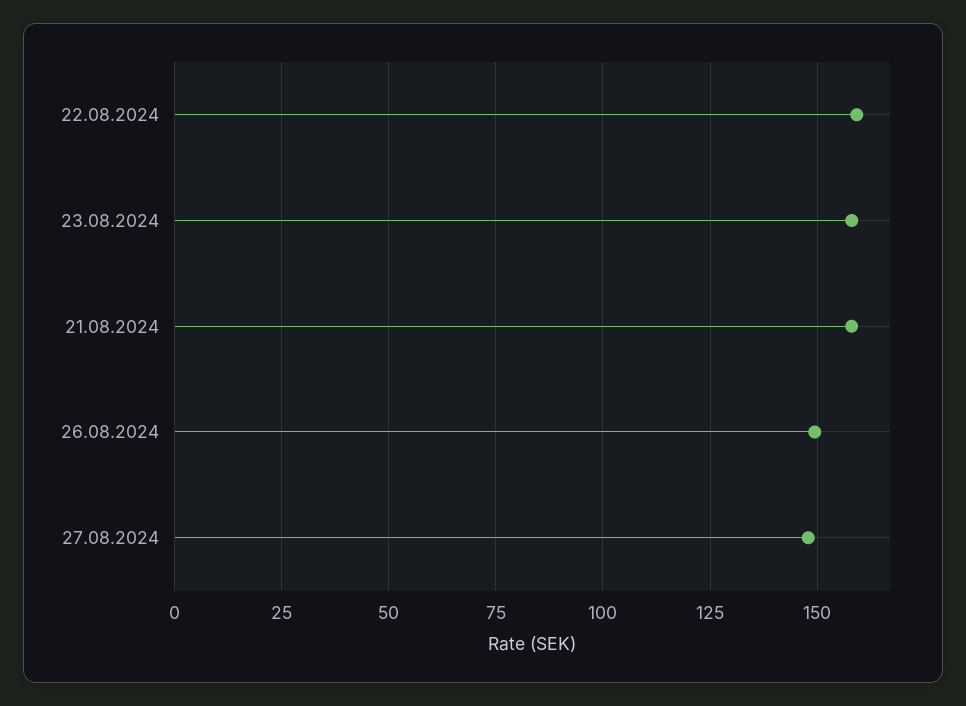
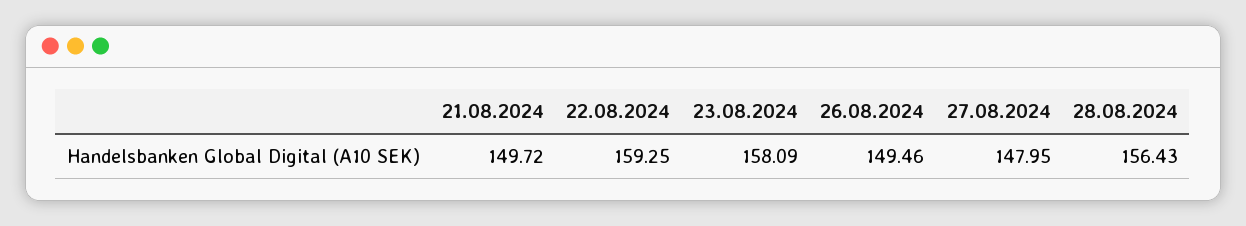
21.08.2024: 157.5 -> 149.72
28.08.2024: none -> 156.43

